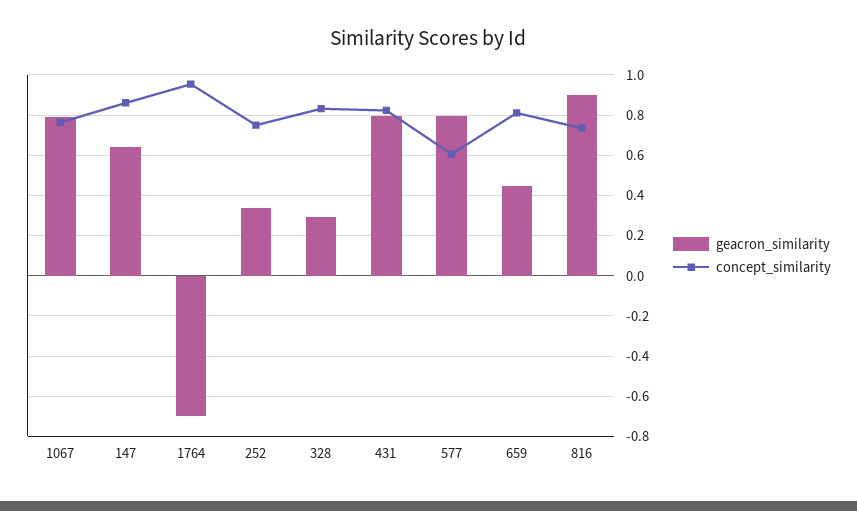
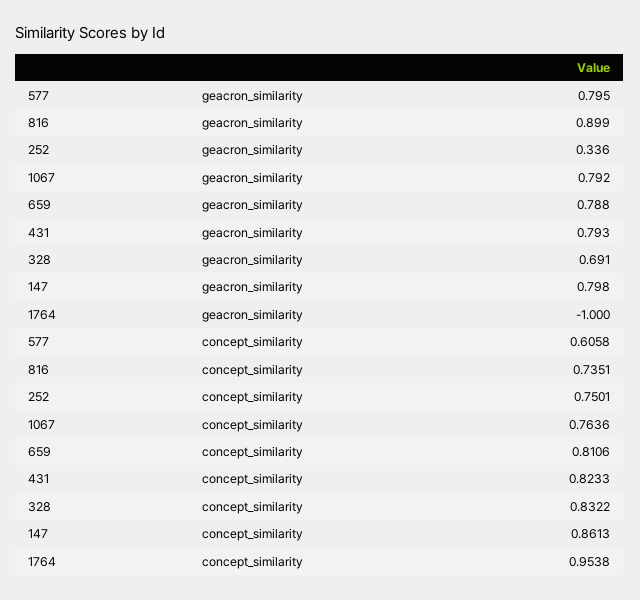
geacron_similarity, 147: 0.65 -> 0.798
geacron_similarity, 1764: -0.7 -> -1
geacron_similarity, 328: 0.3 -> 0.691
geacron_similarity, 659: 0.45 -> 0.788

